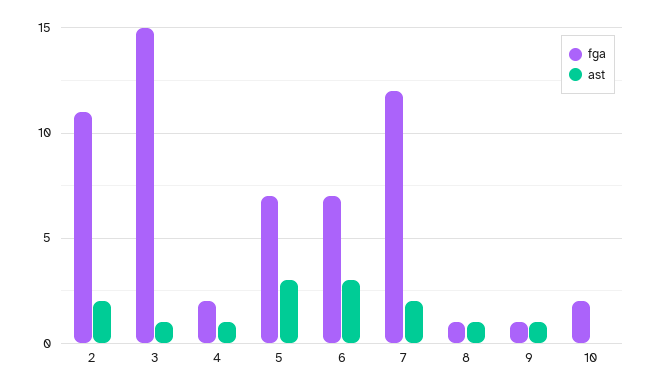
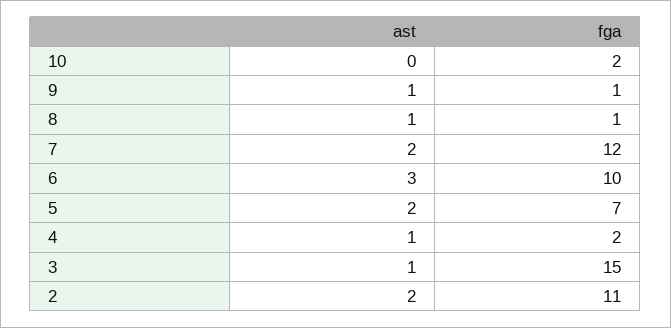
ast, 5: 3 -> 2
fga, 6: 7 -> 10

